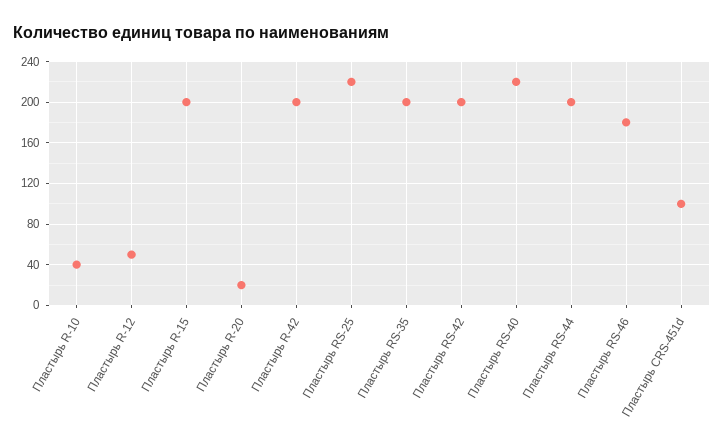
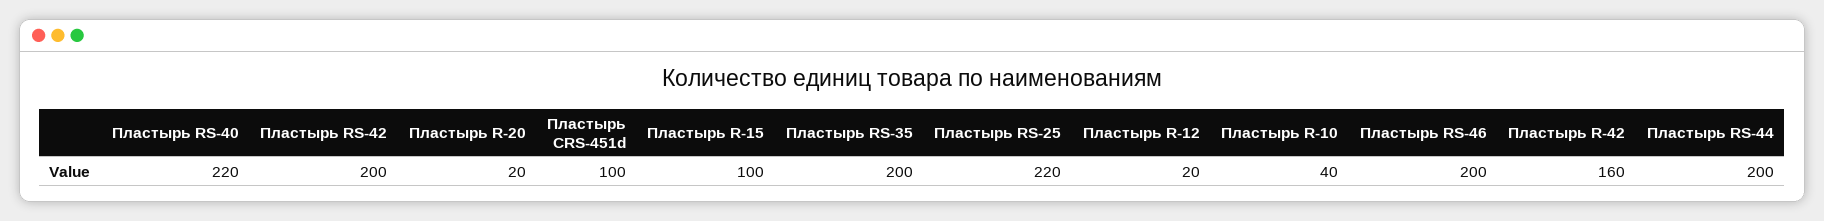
Пластырь R-12: 50 -> 20
Пластырь R-15: 200 -> 100
Пластырь R-42: 200 -> 160
Пластырь RS-46: 180 -> 200

